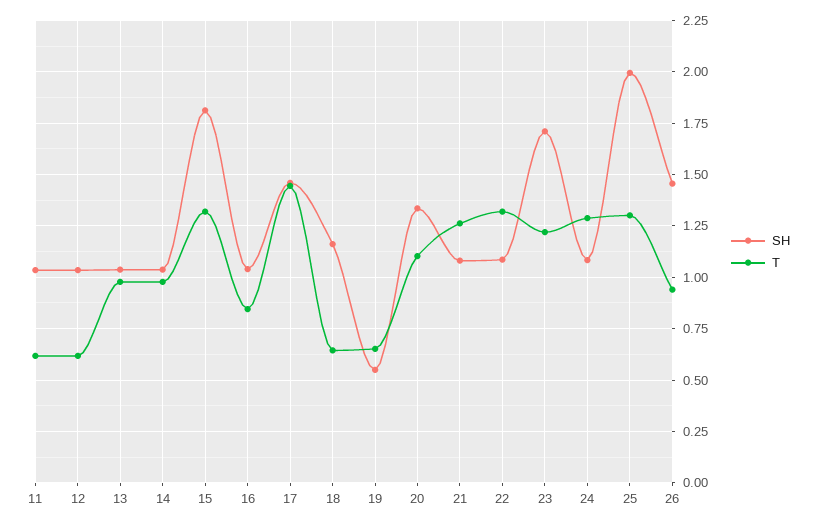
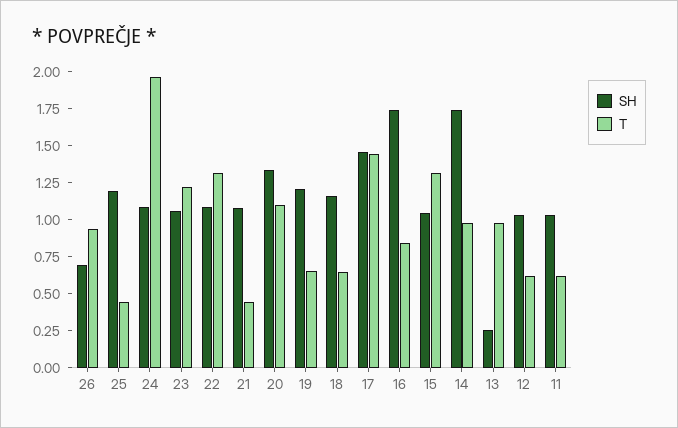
SH, 13: 1.05 -> 0.25
SH, 14: 1.05 -> 1.75
SH, 15: 1.8 -> 1
SH, 16: 1.05 -> 1.75
SH, 19: 0.55 -> 1.25
T, 21: 1.25 -> 0.5
SH, 23: 1.7 -> 1
T, 24: 1.3 -> 2
SH, 25: 2 -> 1.25
T, 25: 1.3 -> 0.5
SH, 26: 1.45 -> 0.75

